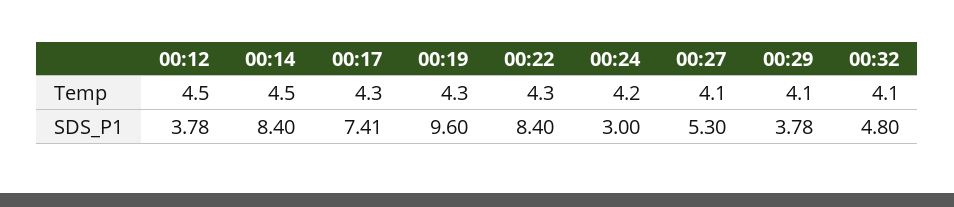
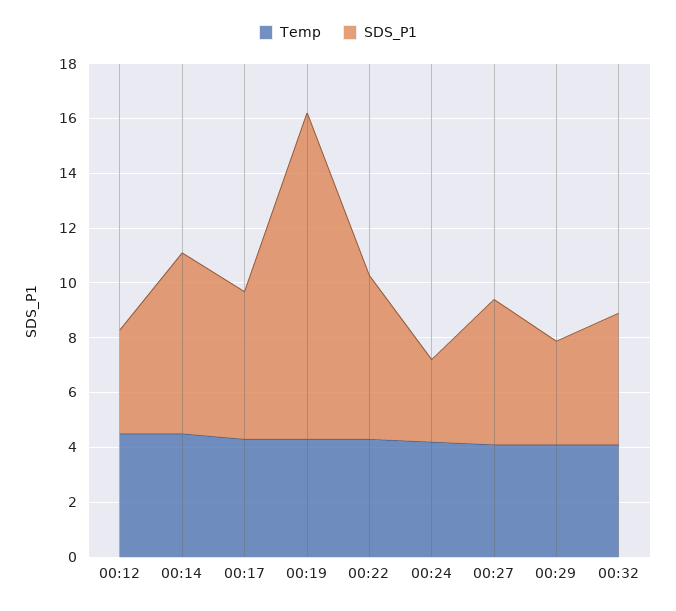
SDS_P1, 00:14: 8.4 -> 6.5
SDS_P1, 00:17: 7.41 -> 5.5
SDS_P1, 00:19: 9.6 -> 12
SDS_P1, 00:22: 8.4 -> 6

